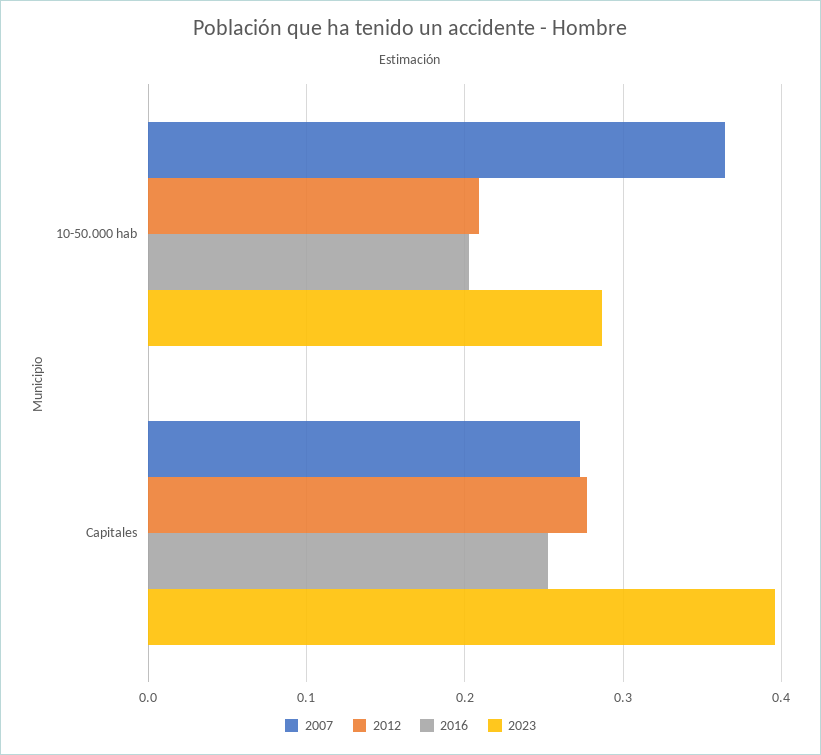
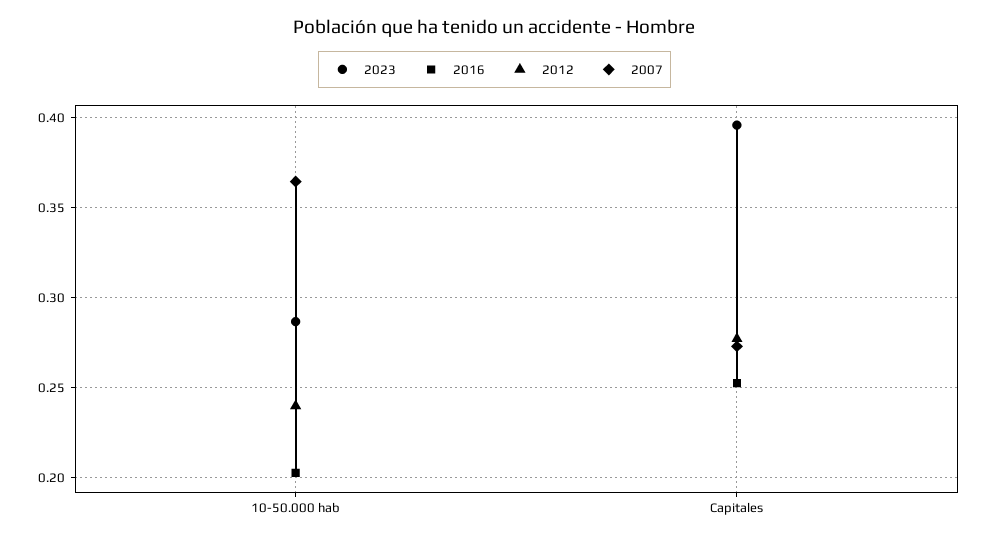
2012, 10-50.000 hab: 0.21 -> 0.24

